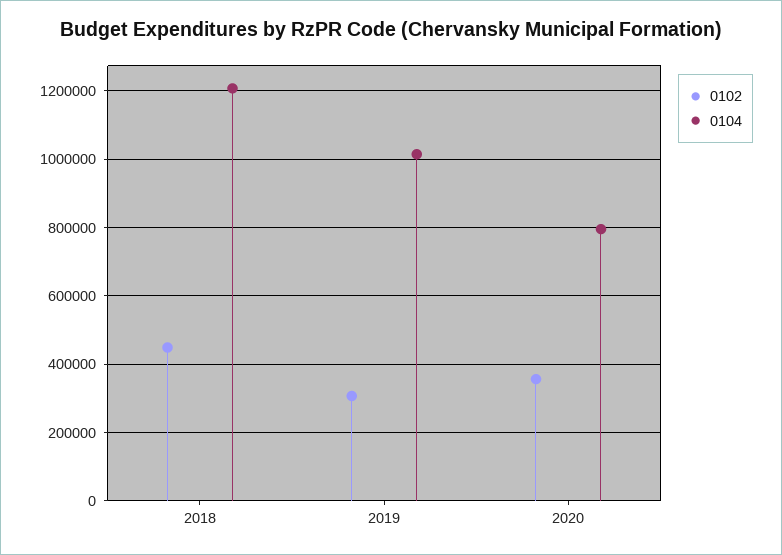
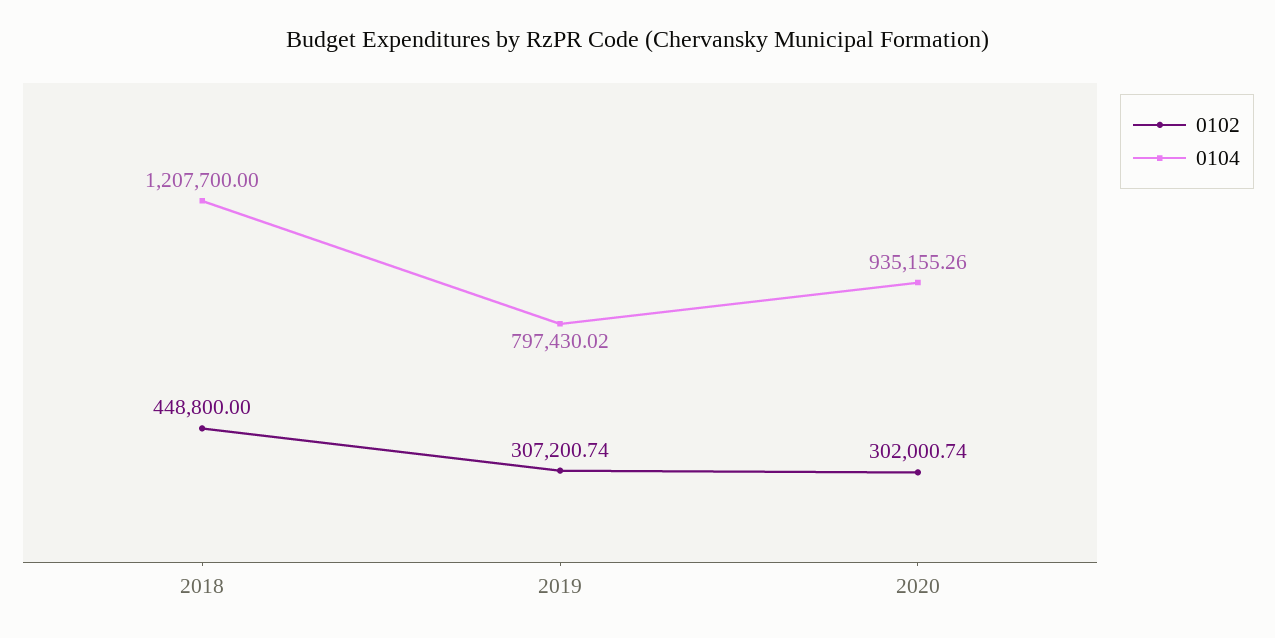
0104, 2019: 1020000 -> 797430.02
0102, 2020: 360000 -> 302000.74
0104, 2020: 800000 -> 935155.26

